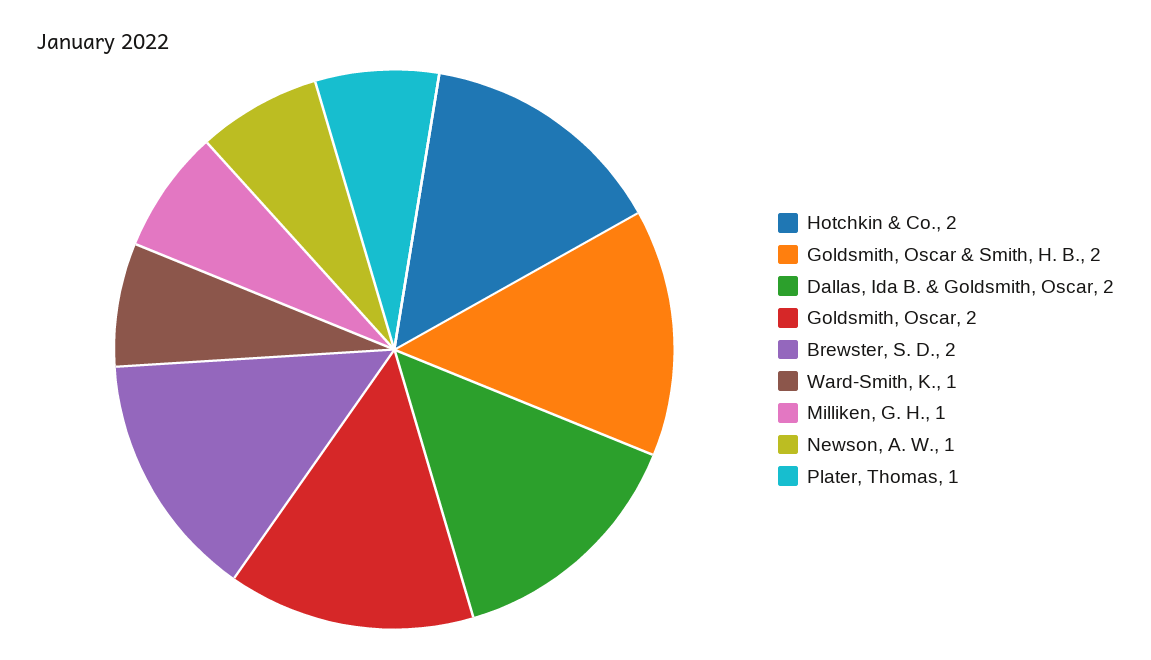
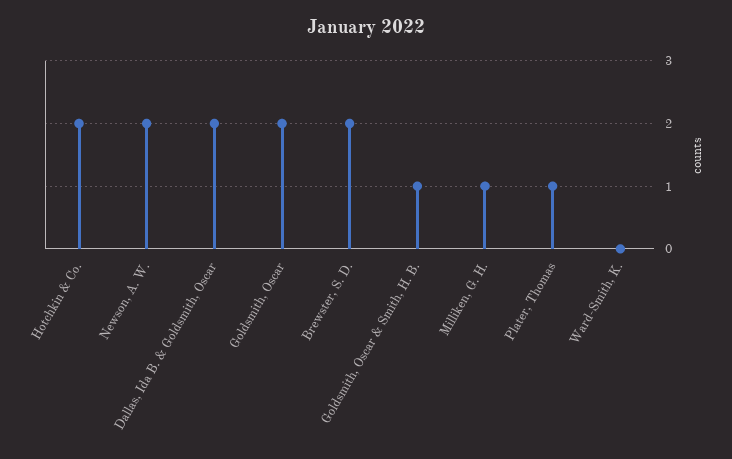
Goldsmith, Oscar & Smith, H. B.: 2 -> 1
Ward-Smith, K.: 1 -> 0
Newson, A. W.: 1 -> 2

